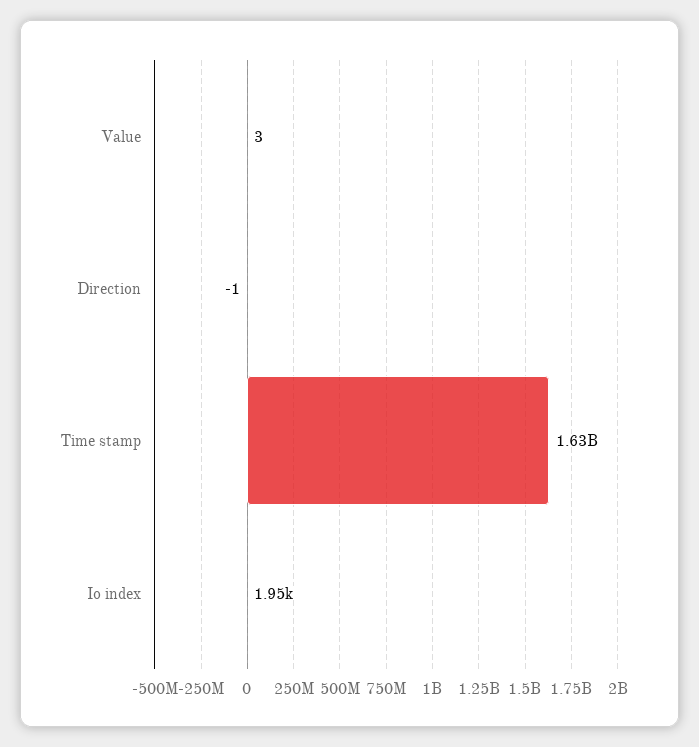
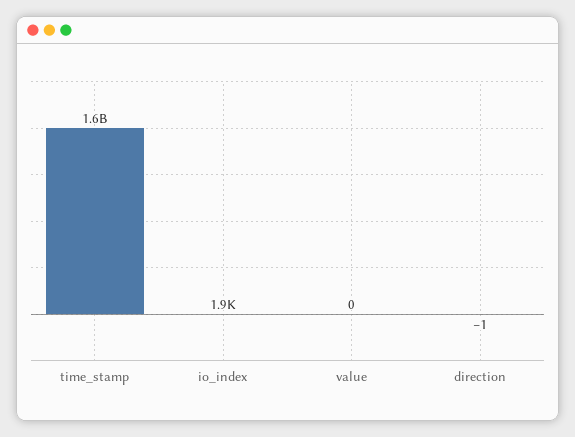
Value: 3 -> 0

